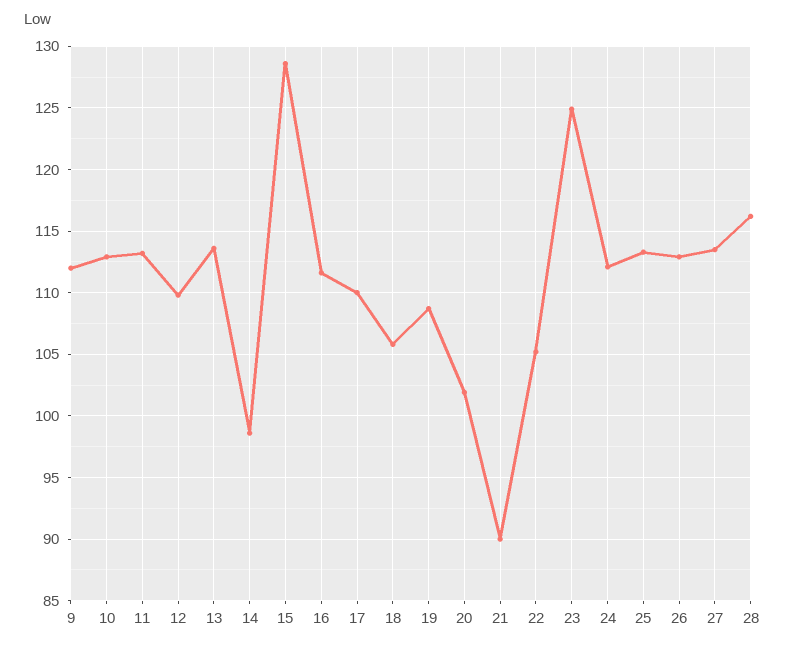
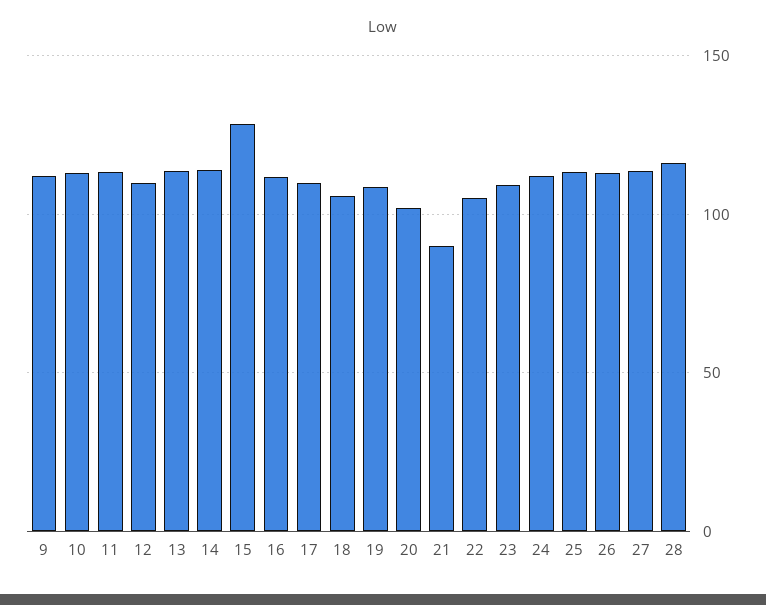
14: 98.5 -> 115
23: 125 -> 110

